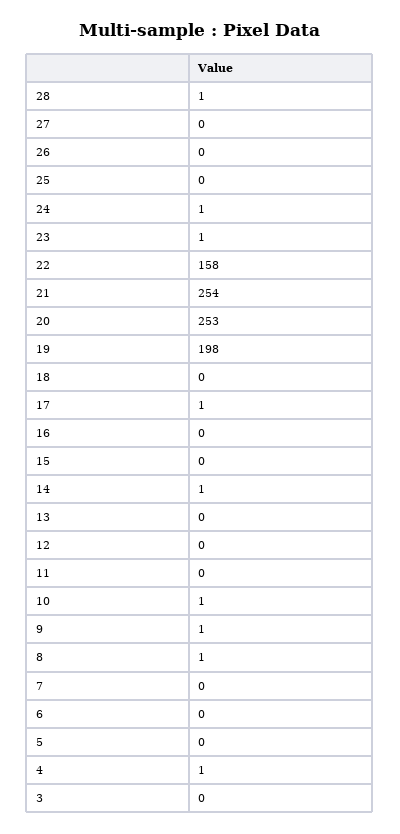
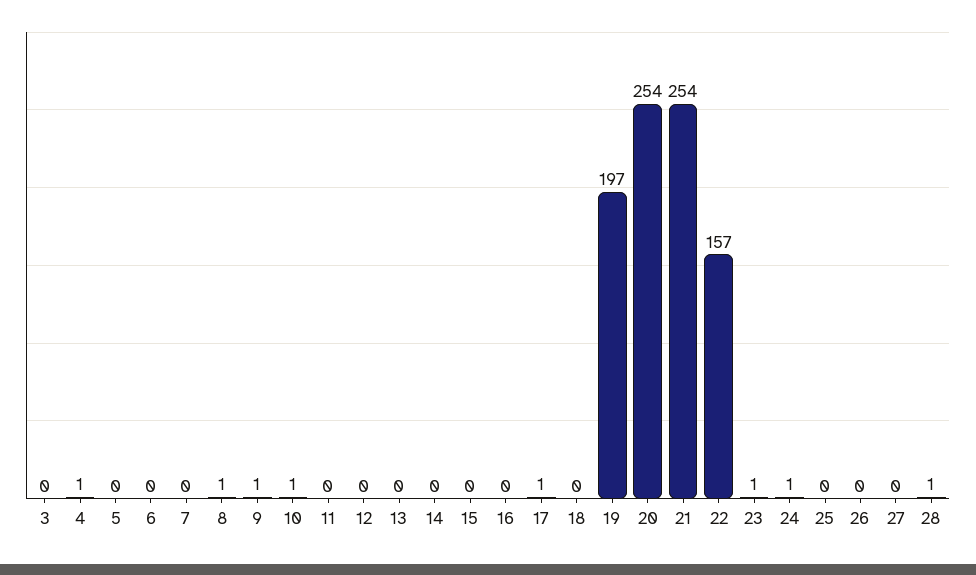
22: 158 -> 157
20: 253 -> 254
19: 198 -> 197
14: 1 -> 0

